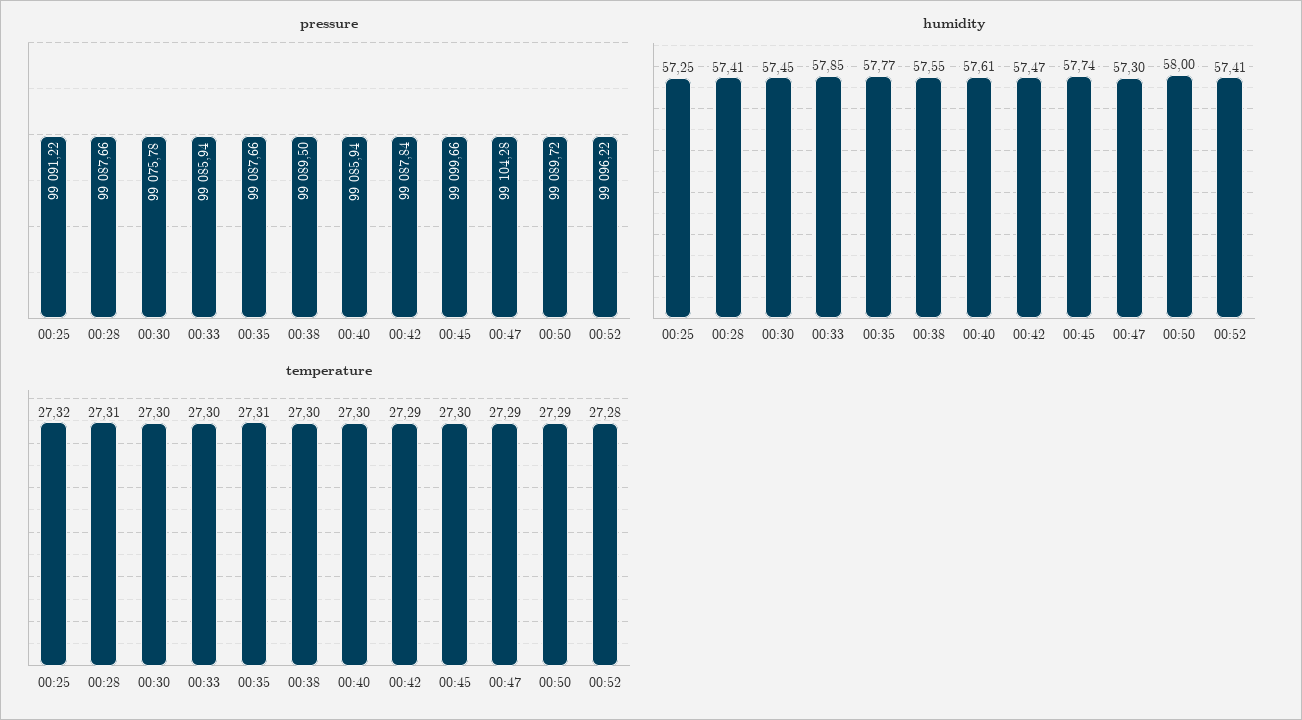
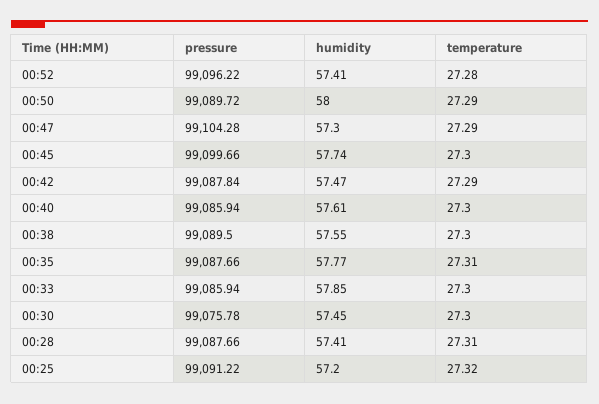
humidity, 00:25: 57.25 -> 57.2

